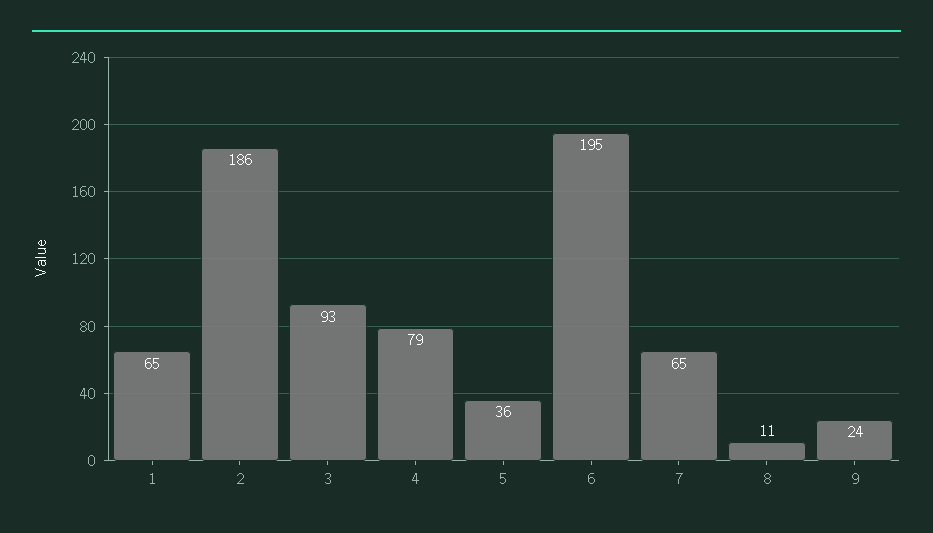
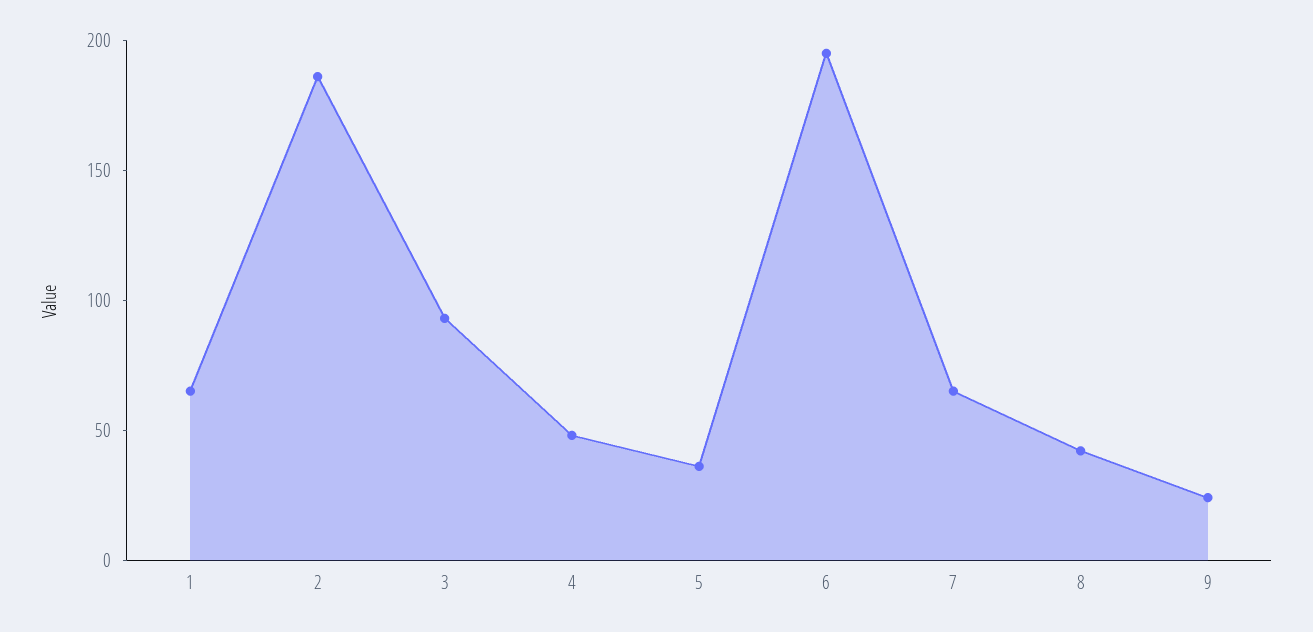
4: 79 -> 50
8: 11 -> 40

